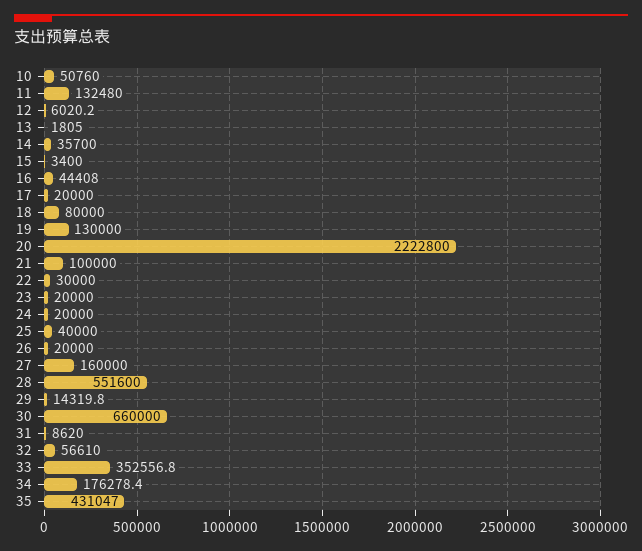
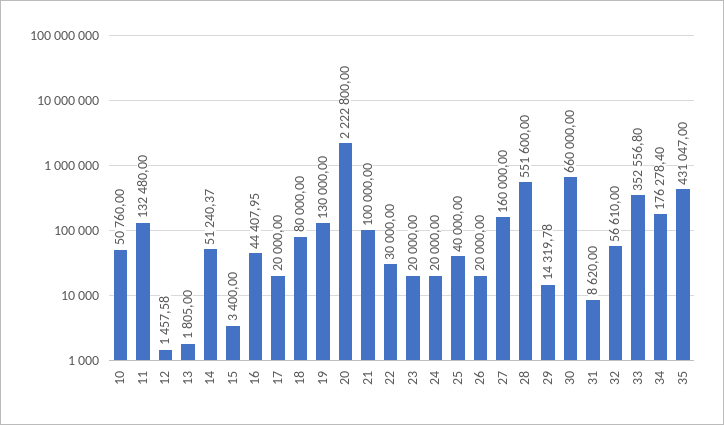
12: 6020.2 -> 1457.58
14: 35700 -> 51240.37

